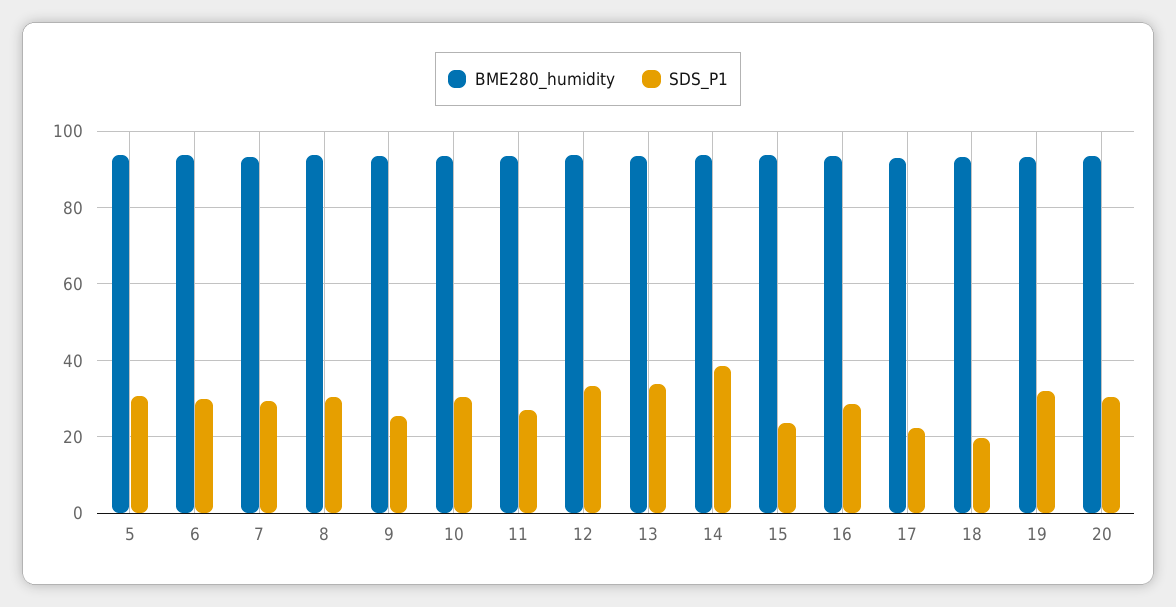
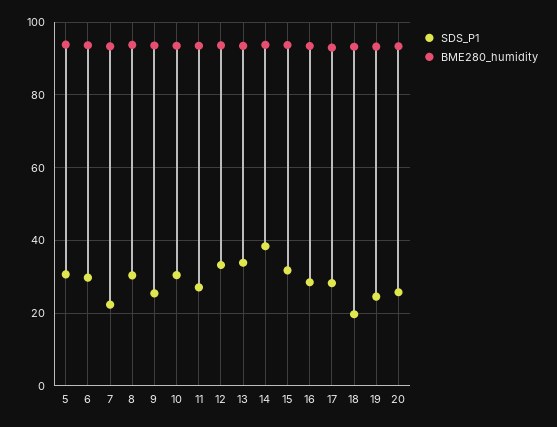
SDS_P1, 7: 30 -> 22
SDS_P1, 15: 24 -> 32
SDS_P1, 17: 22 -> 28
SDS_P1, 19: 32 -> 24
SDS_P1, 20: 30 -> 26

